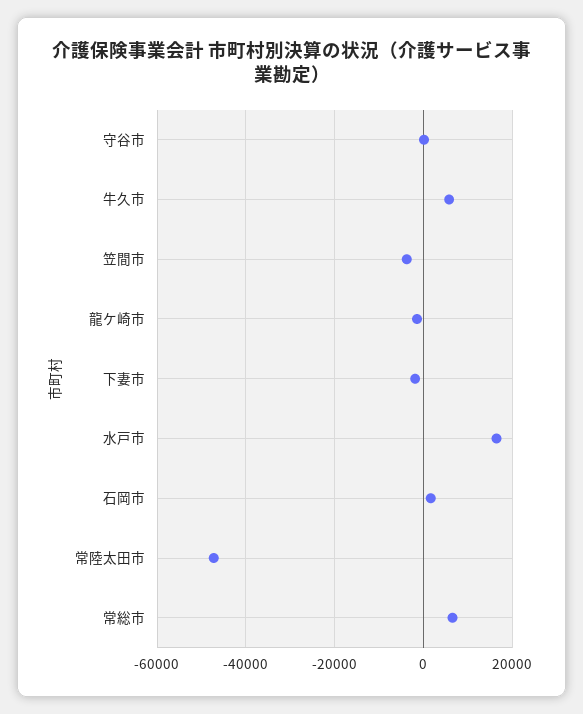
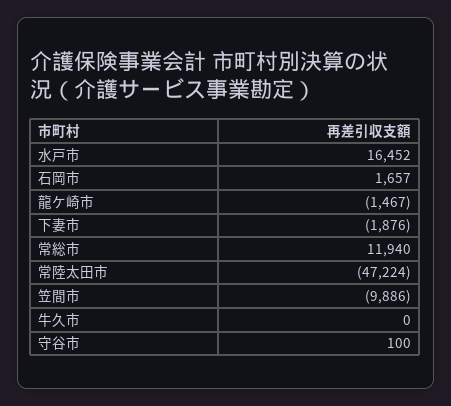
牛久市: 6000 -> 0
笠間市: -4000 -> -9886
常総市: 6000 -> 11940

